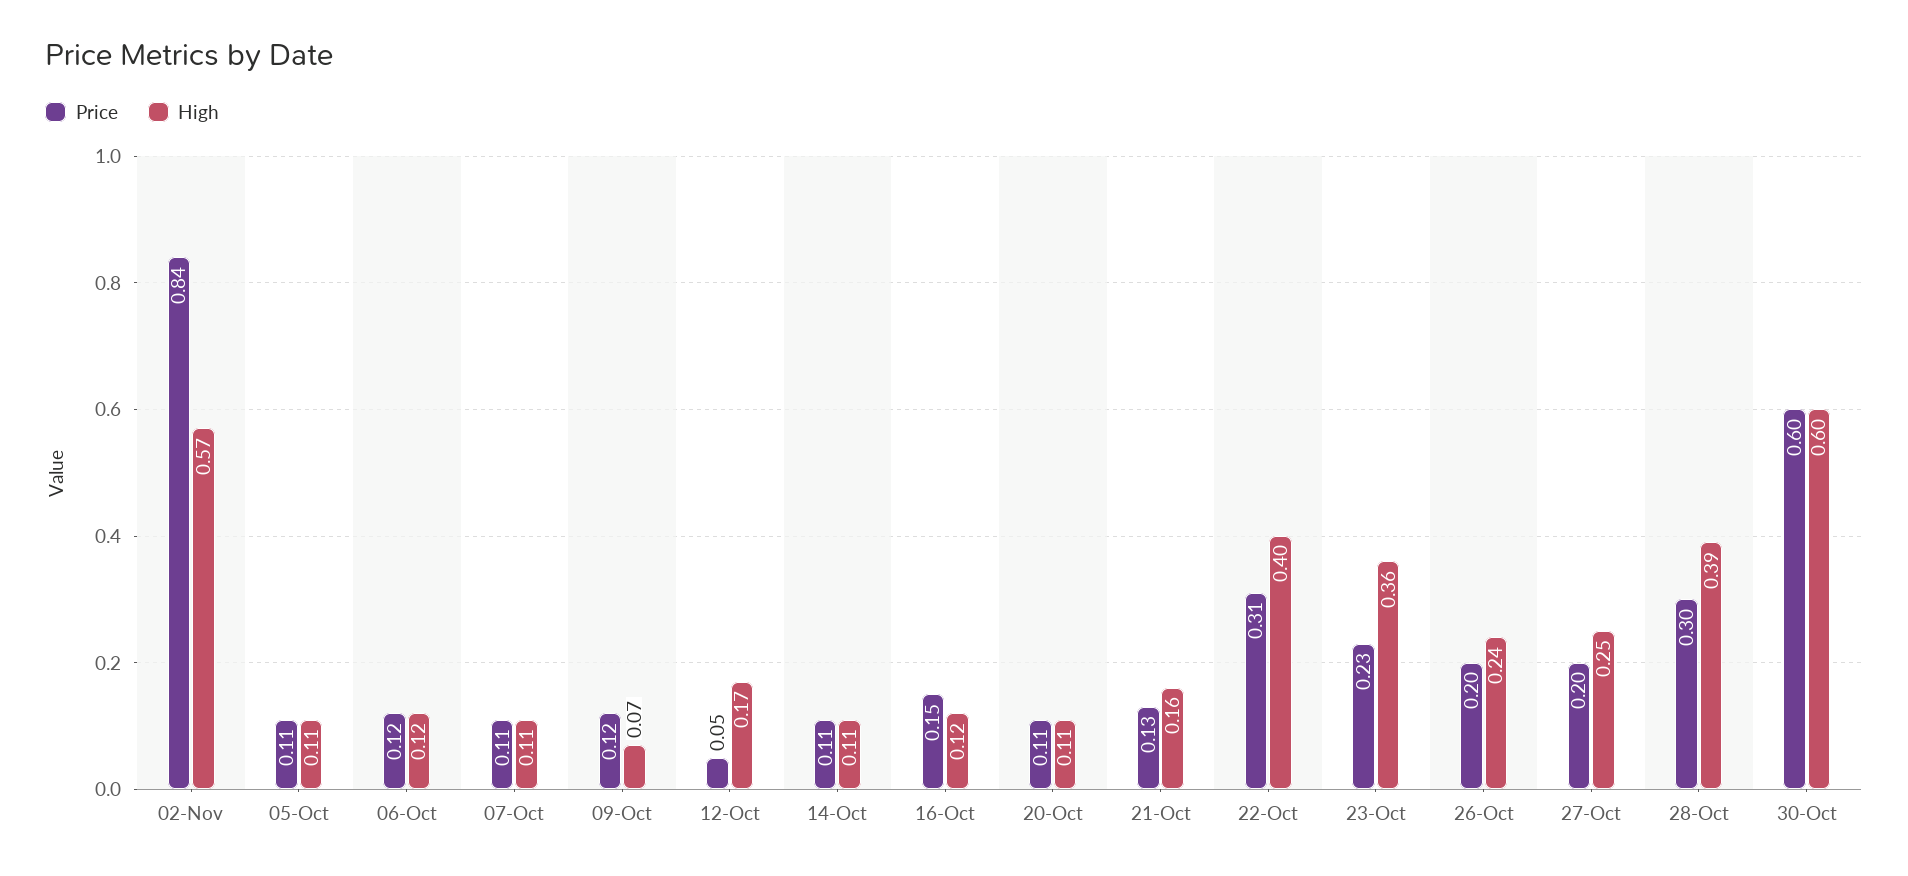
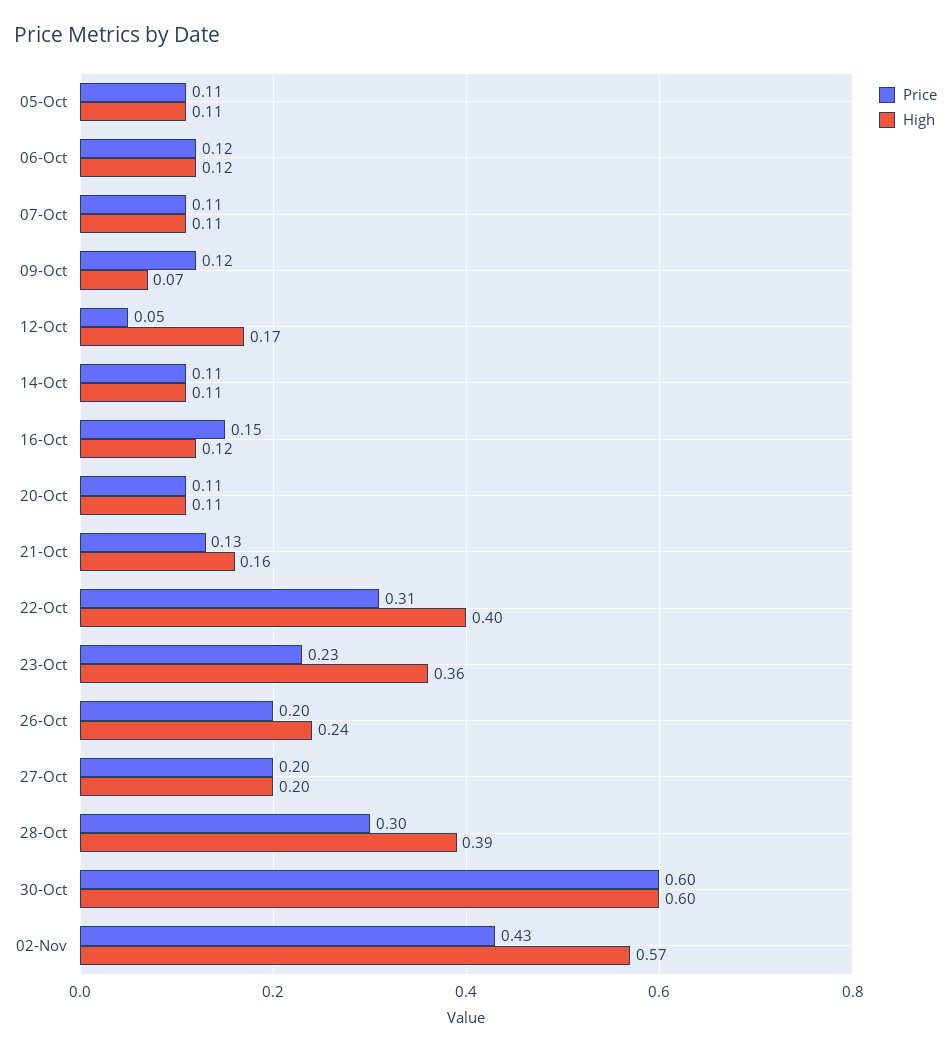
Price, 02-Nov: 0.84 -> 0.43
High, 27-Oct: 0.25 -> 0.2

